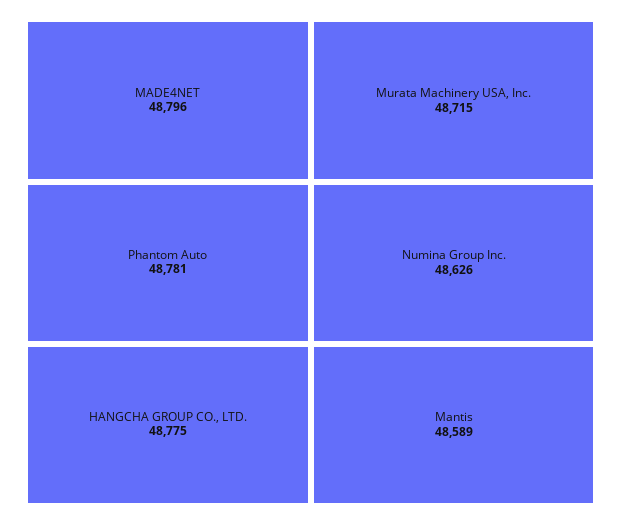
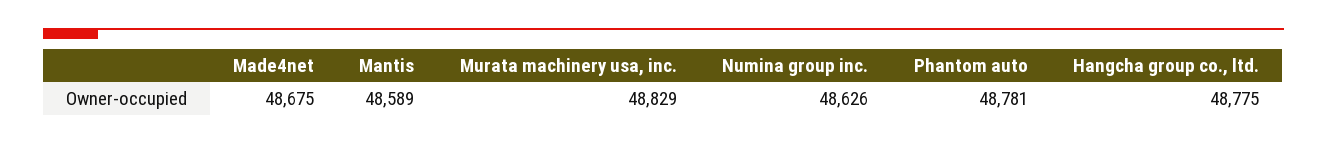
MADE4NET: 48796 -> 48675
Murata Machinery USA, Inc.: 48715 -> 48829

